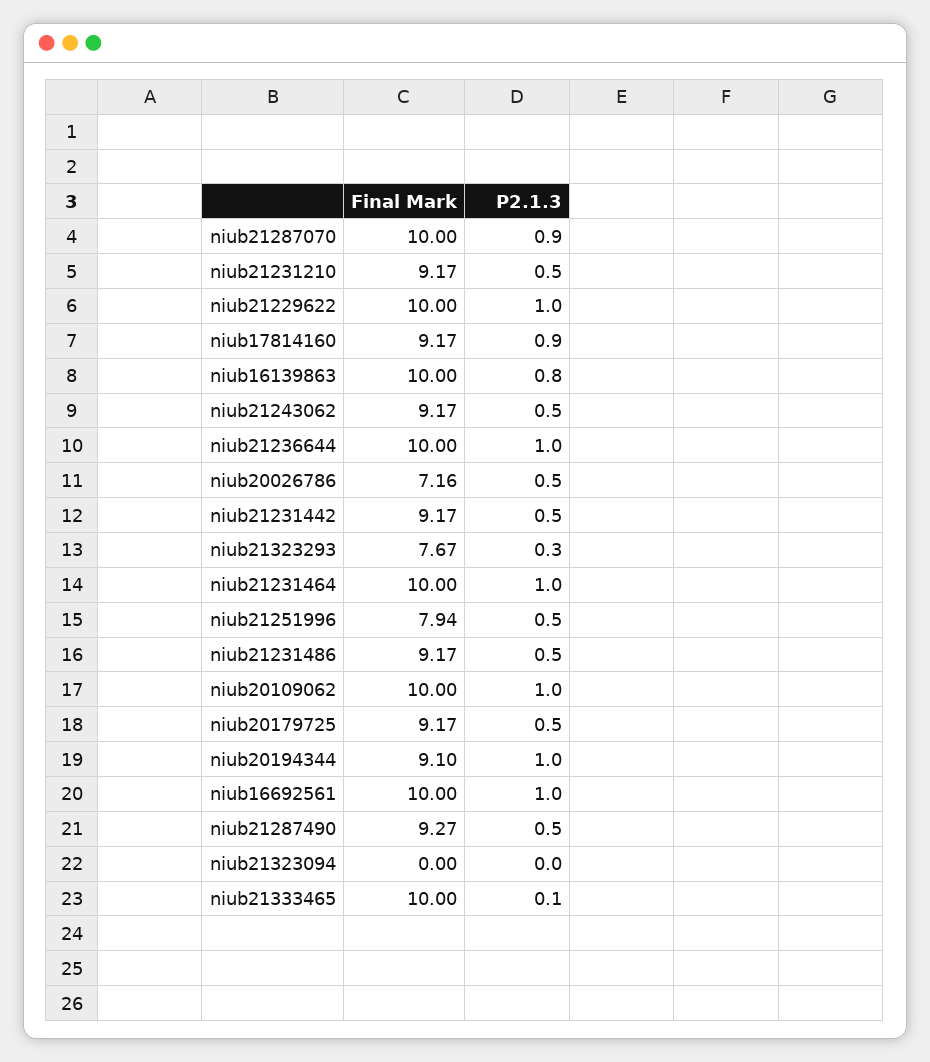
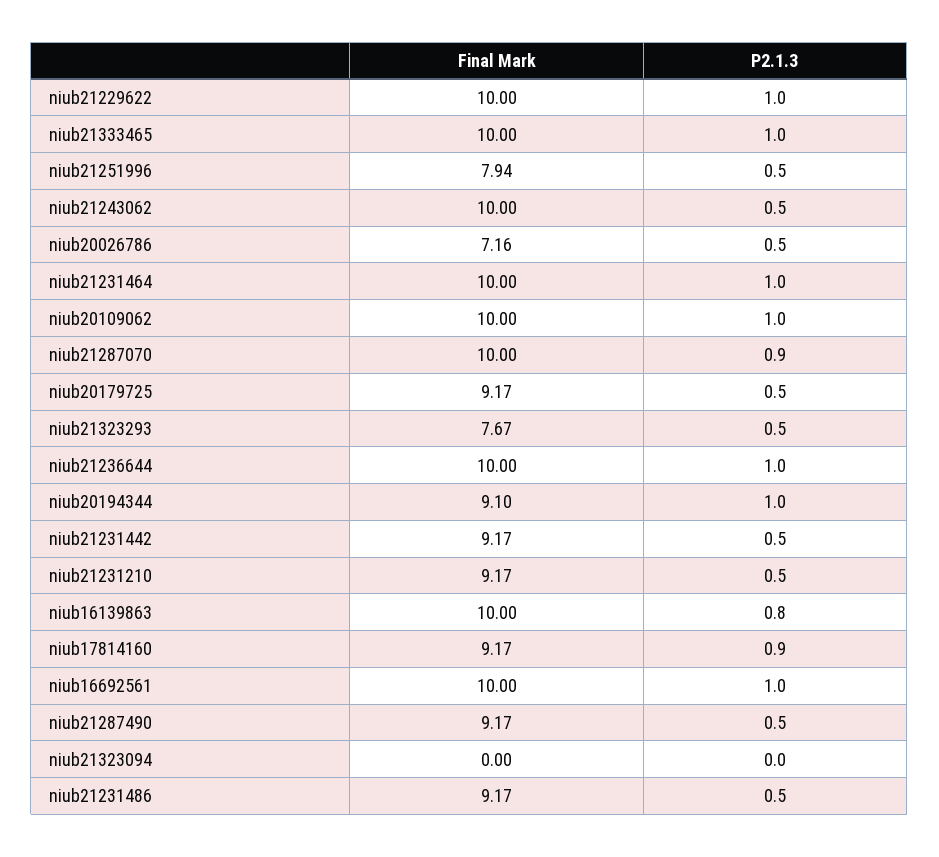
Final Mark, niub21243062: 9.17 -> 10
P2.1.3, niub21323293: 0.3 -> 0.5
Final Mark, niub21287490: 9.27 -> 9.17
P2.1.3, niub21333465: 0.1 -> 1

